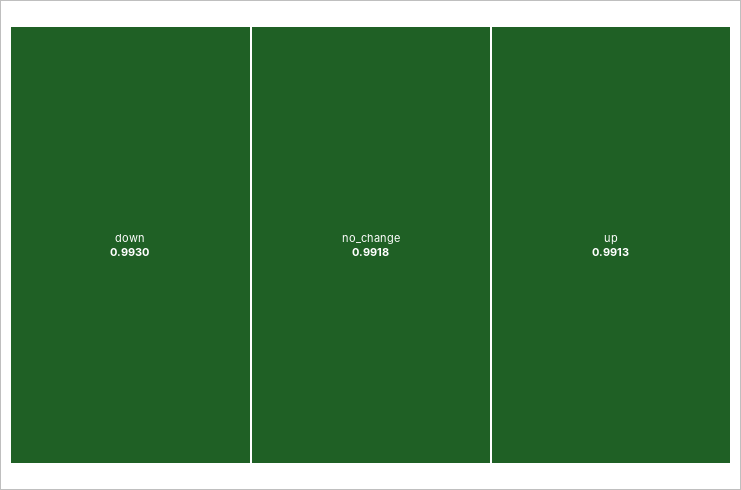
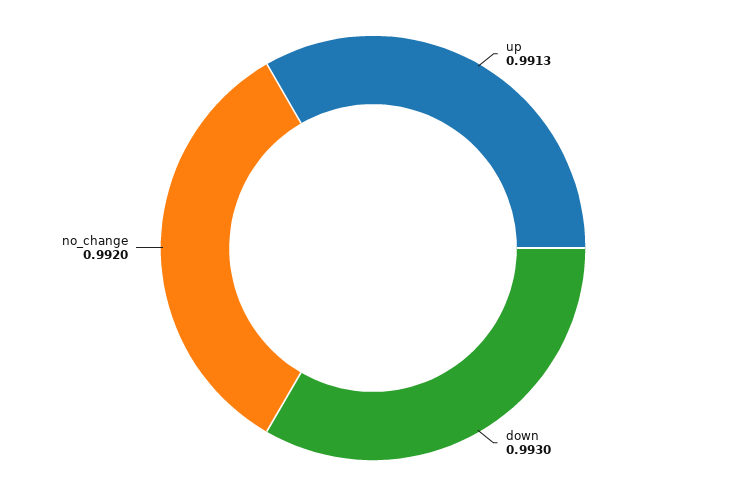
no_change: 0.9918 -> 0.992

